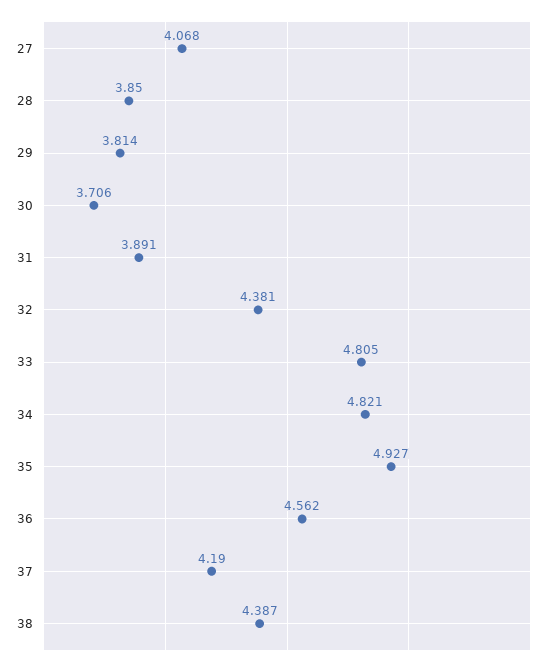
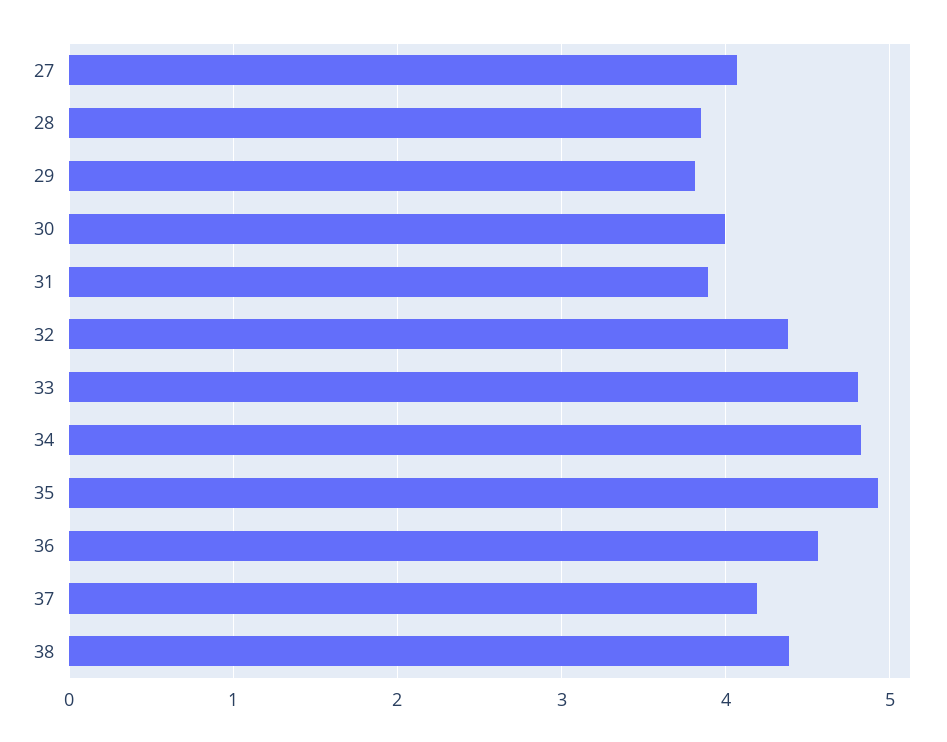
30: 3.706 -> 4

